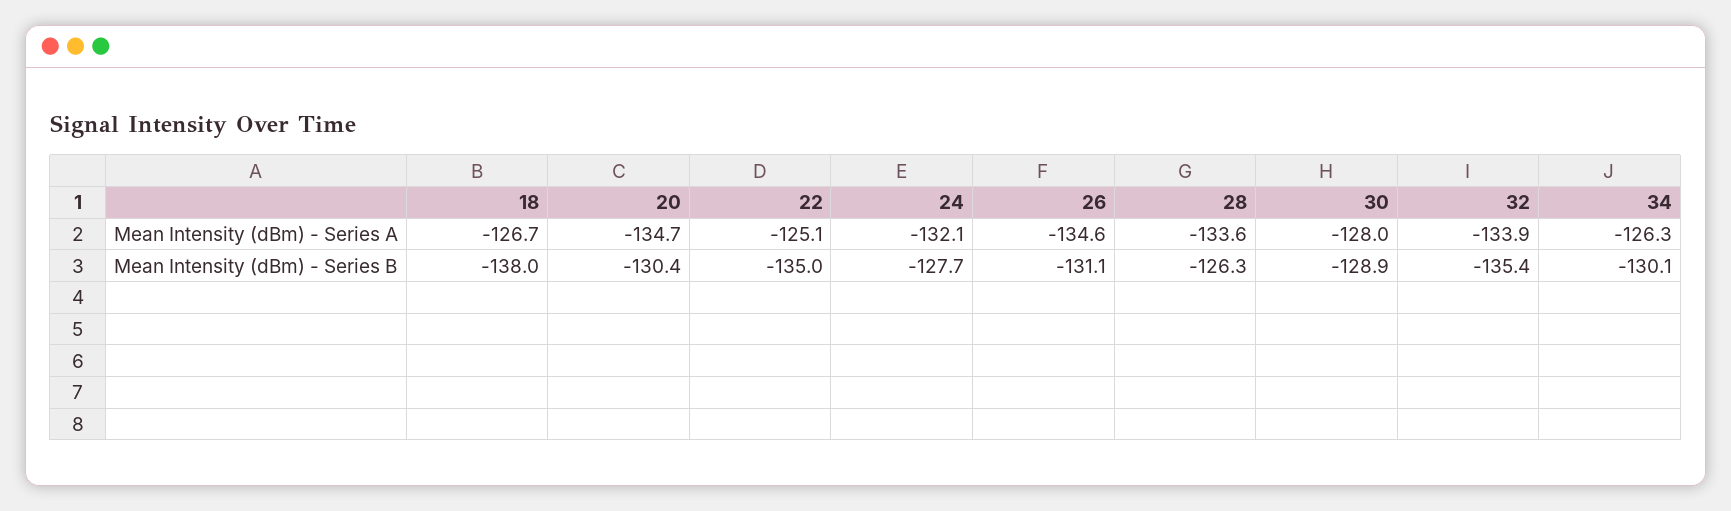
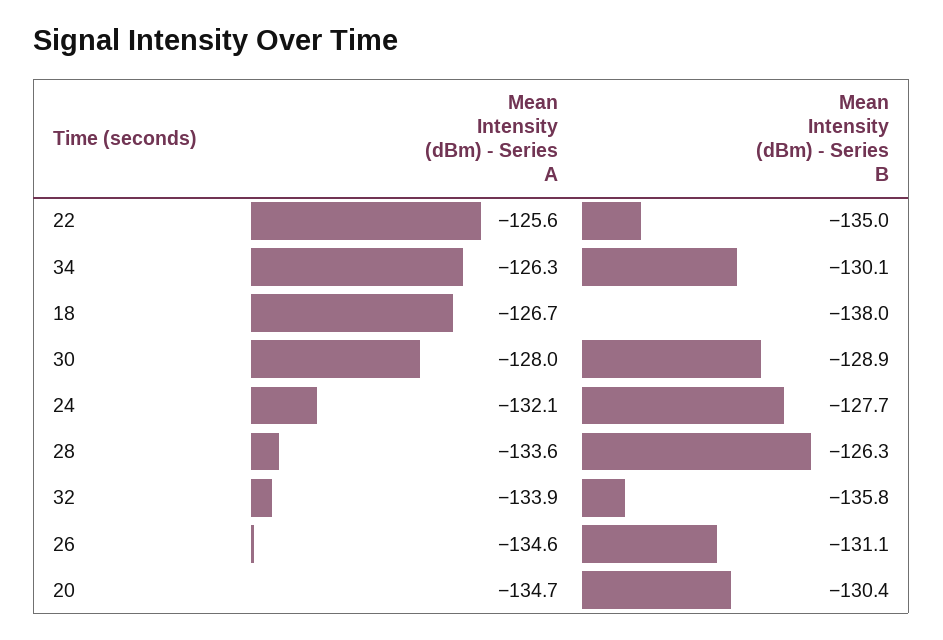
22, Mean Intensity (dBm) - Series A: -125.1 -> -125.6
32, Mean Intensity (dBm) - Series B: -135.4 -> -135.8

